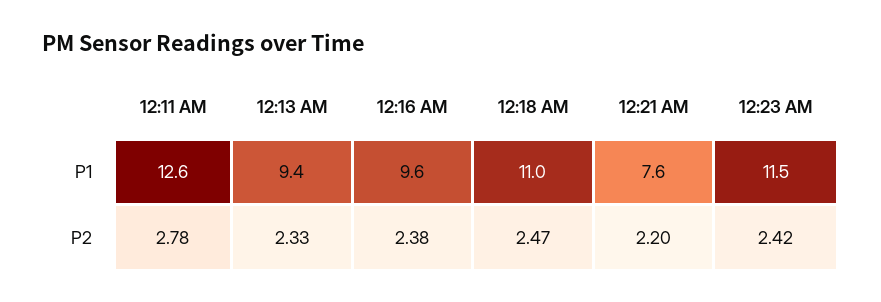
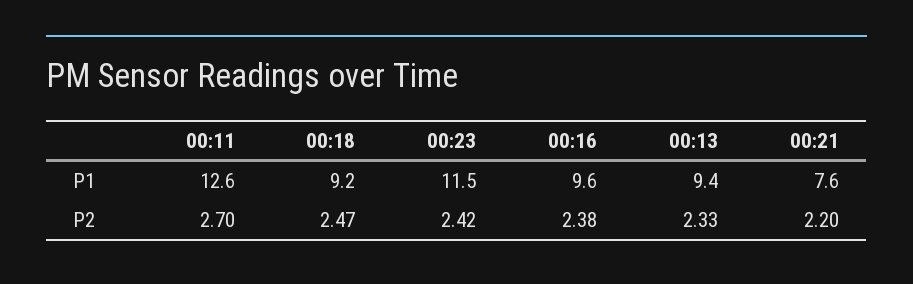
12:18 AM, P1: 11 -> 9.2
12:11 AM, P2: 2.78 -> 2.7

